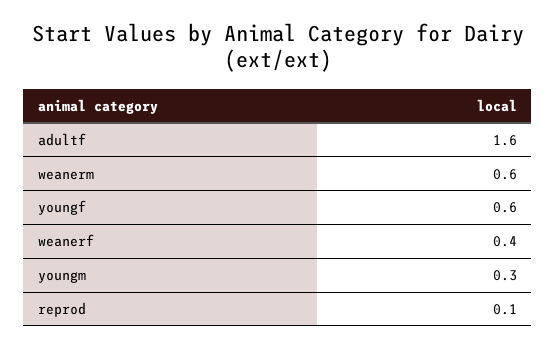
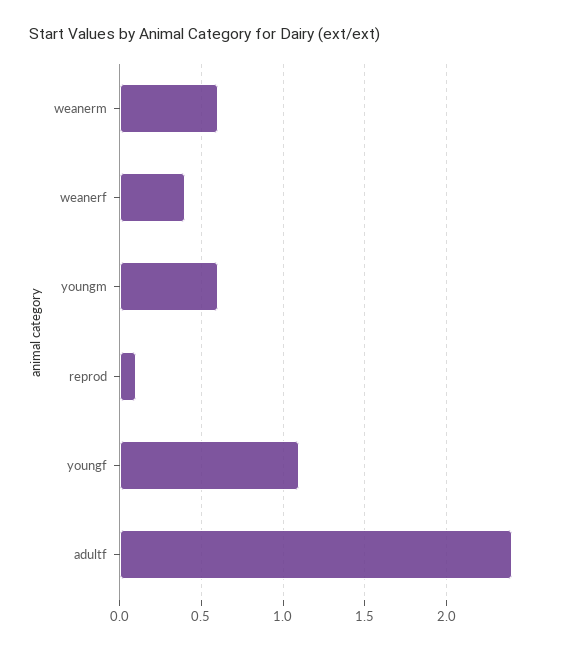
adultf: 1.6 -> 2.4
youngf: 0.6 -> 1.1
youngm: 0.3 -> 0.6

